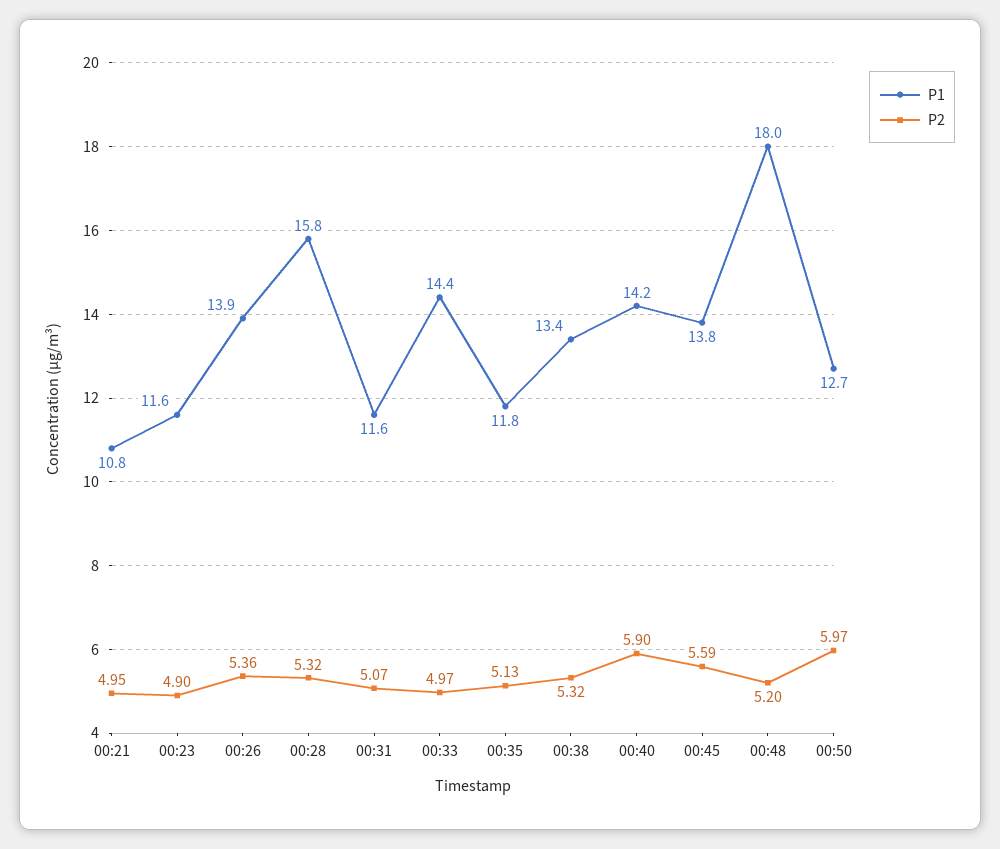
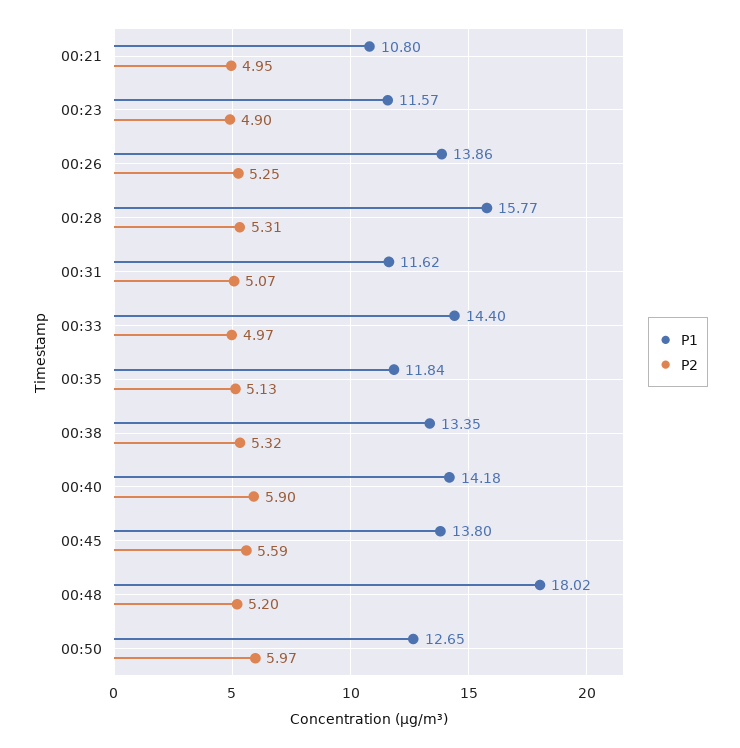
P2, 00:26: 5.36 -> 5.25
P2, 00:28: 5.32 -> 5.31

